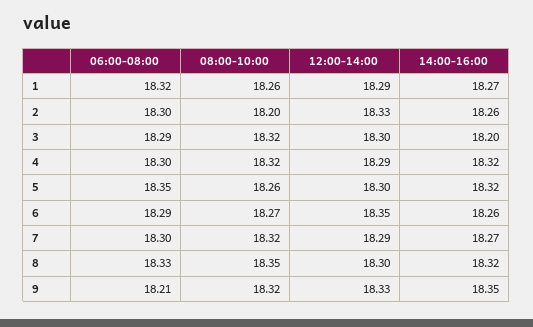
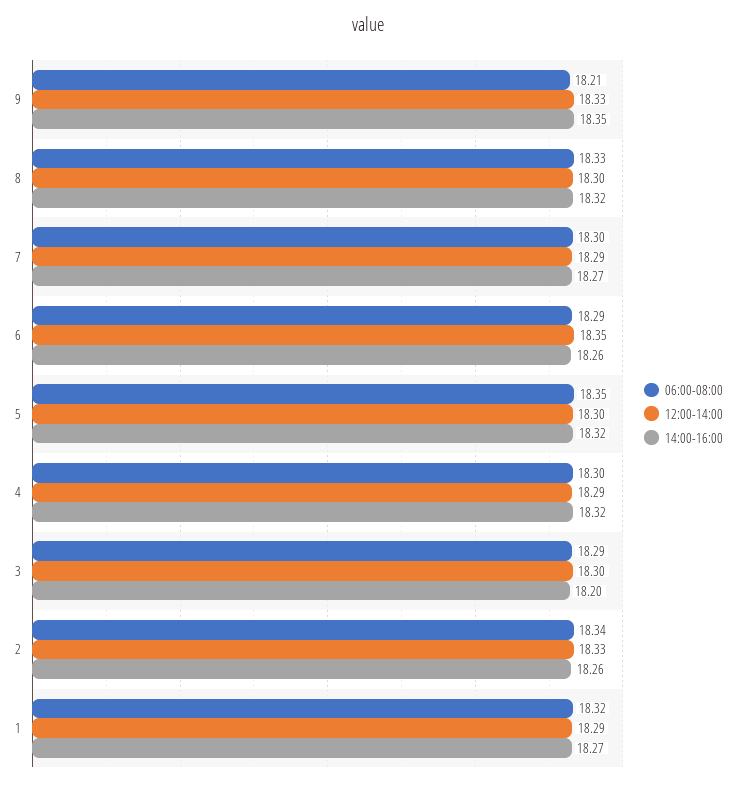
08:00-10:00, 1: 18.26 -> none
06:00-08:00, 2: 18.3 -> 18.34
08:00-10:00, 2: 18.2 -> none
08:00-10:00, 3: 18.32 -> none
08:00-10:00, 4: 18.32 -> none
08:00-10:00, 5: 18.26 -> none
08:00-10:00, 6: 18.27 -> none
08:00-10:00, 7: 18.32 -> none
08:00-10:00, 8: 18.35 -> none
08:00-10:00, 9: 18.32 -> none

